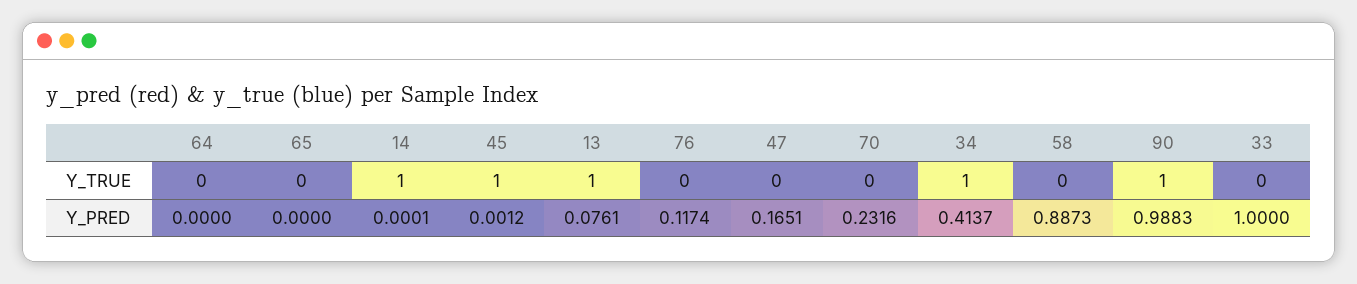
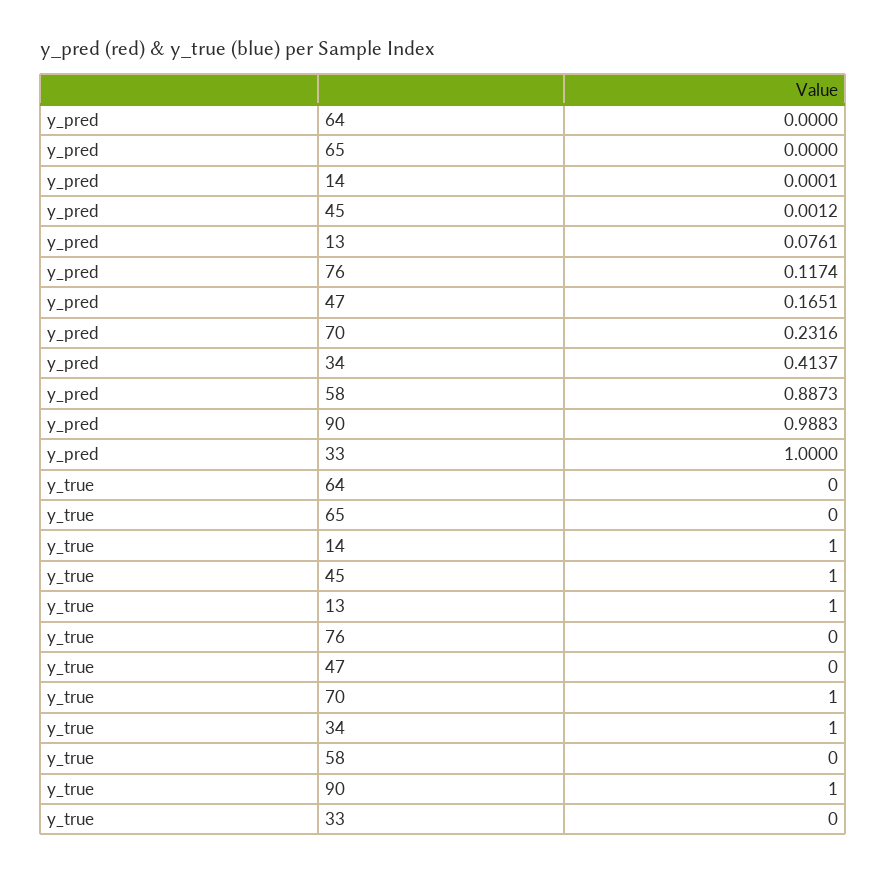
70, Y_TRUE: 0 -> 1

